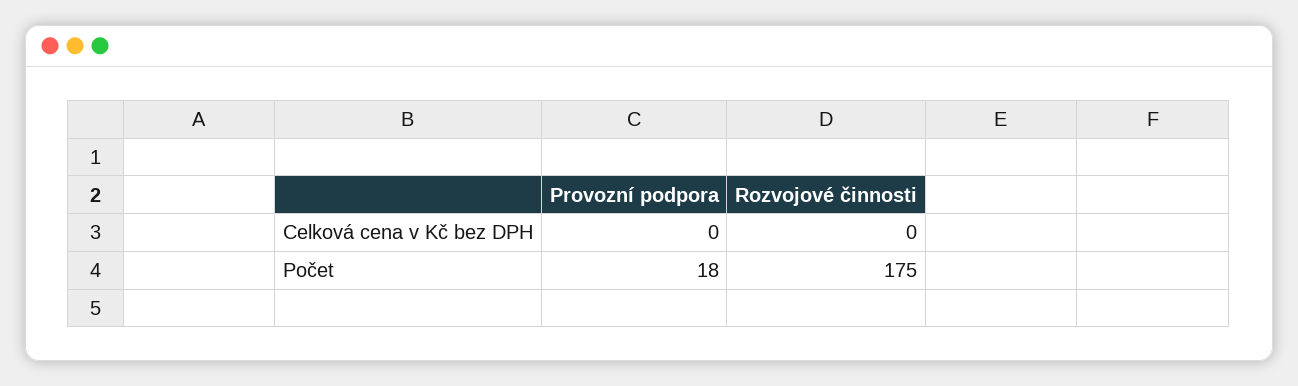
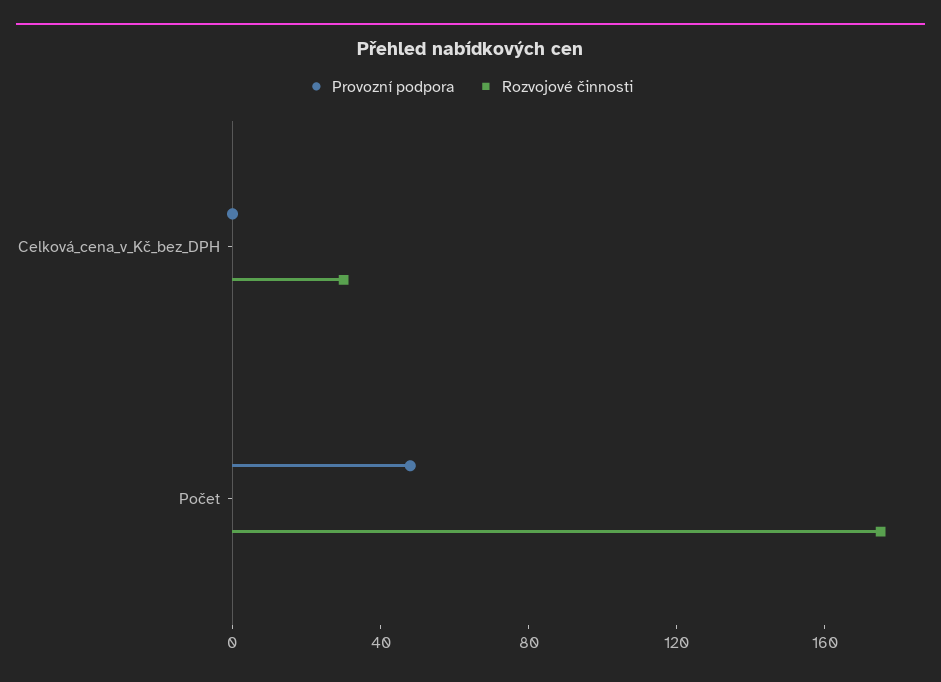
Rozvojové činnosti, Celková cena v Kč bez DPH: 0 -> 30
Provozní podpora, Počet: 18 -> 50

